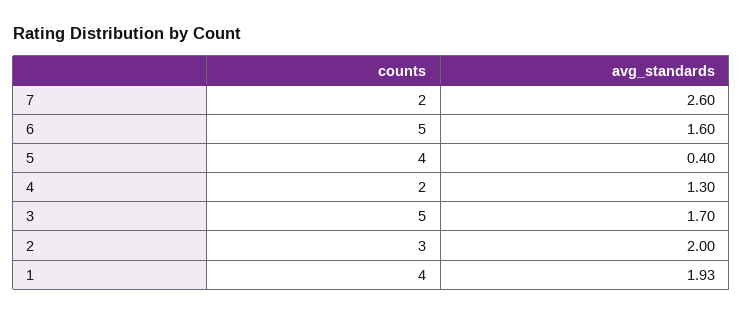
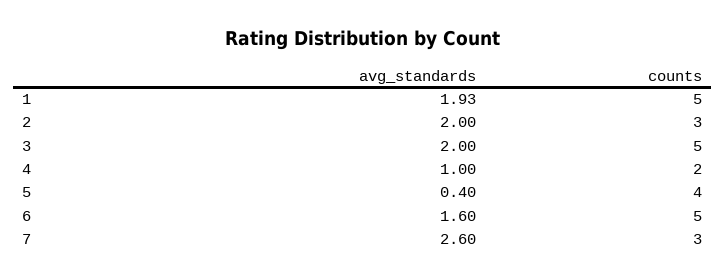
counts, 7: 2 -> 3
avg_standards, 4: 1.3 -> 1
avg_standards, 3: 1.7 -> 2
counts, 1: 4 -> 5

